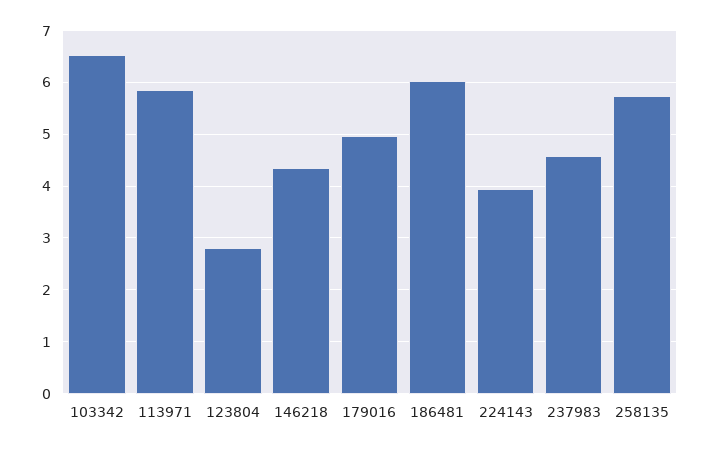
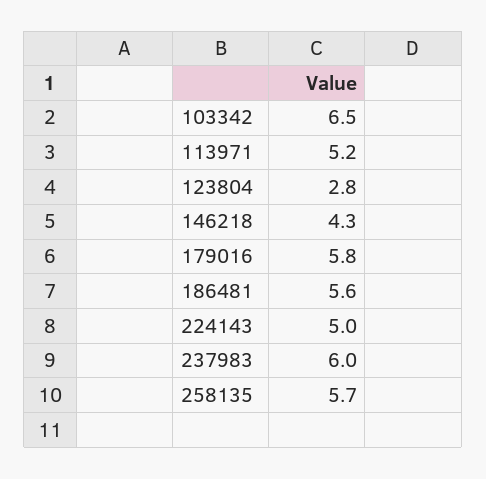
113971: 5.8 -> 5.2
179016: 5 -> 5.8
186481: 6 -> 5.6
224143: 4 -> 5
237983: 4.6 -> 6

